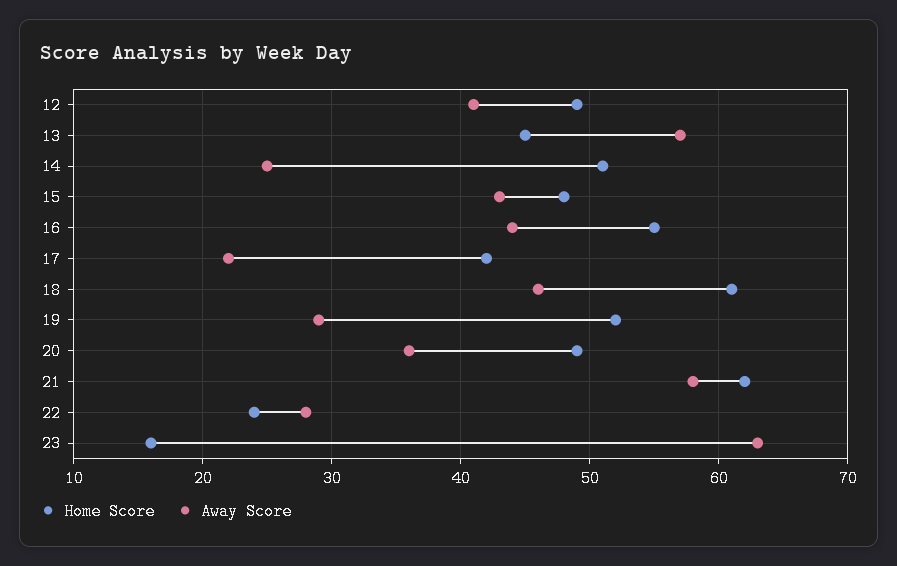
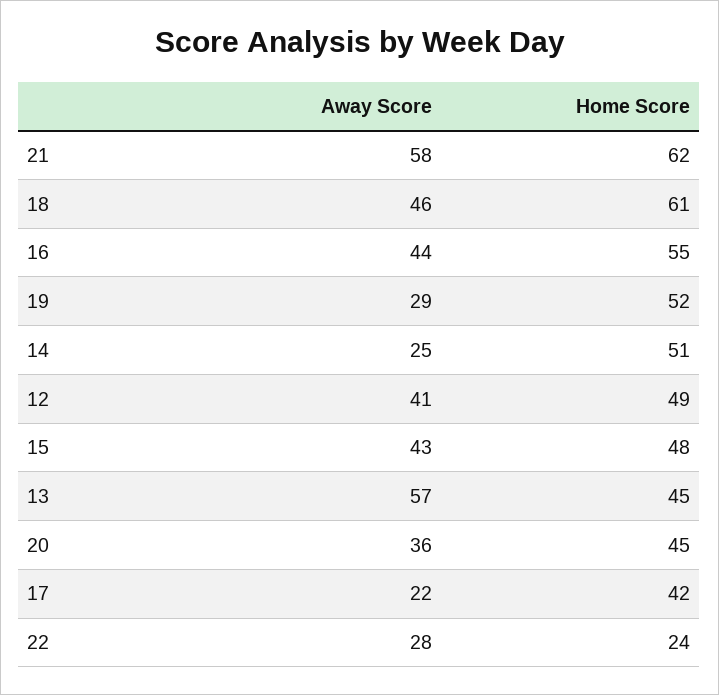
Home Score, 20: 49 -> 45
Home Score, 23: 16 -> none
Away Score, 23: 63 -> none

